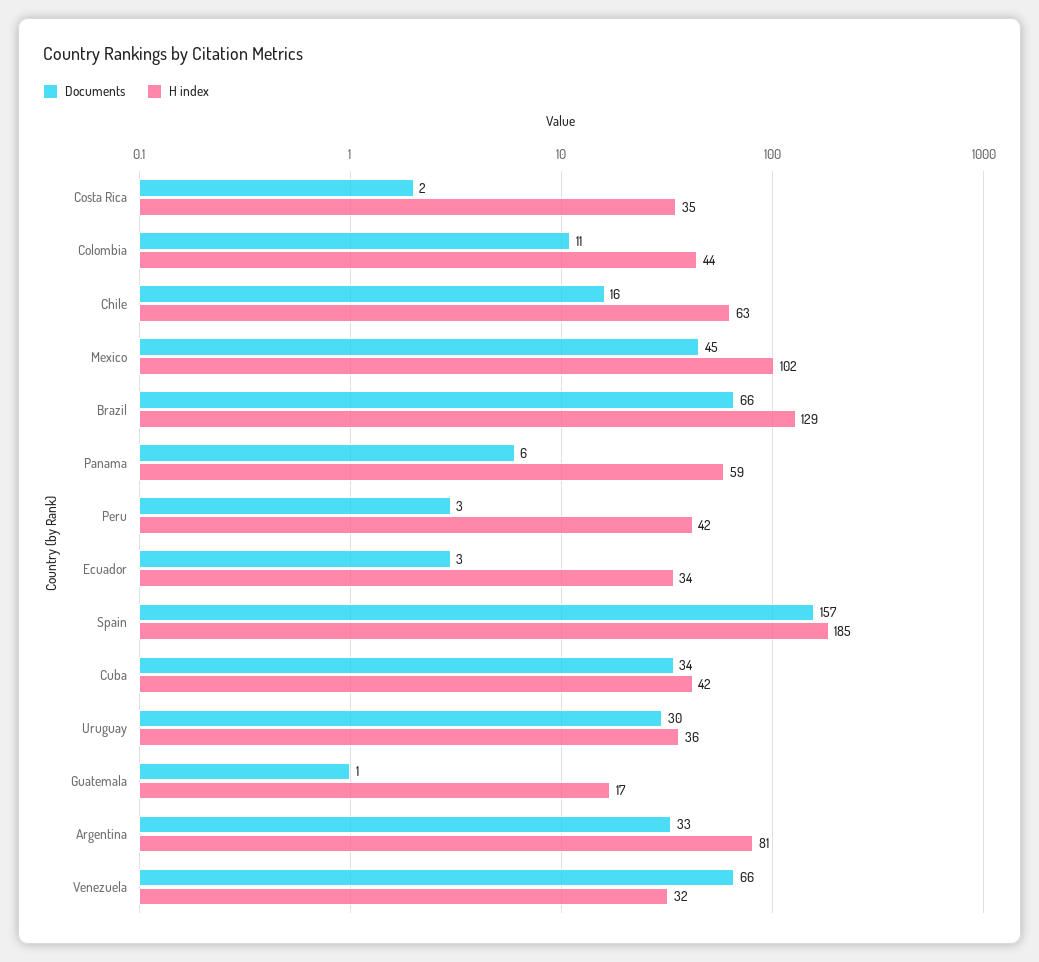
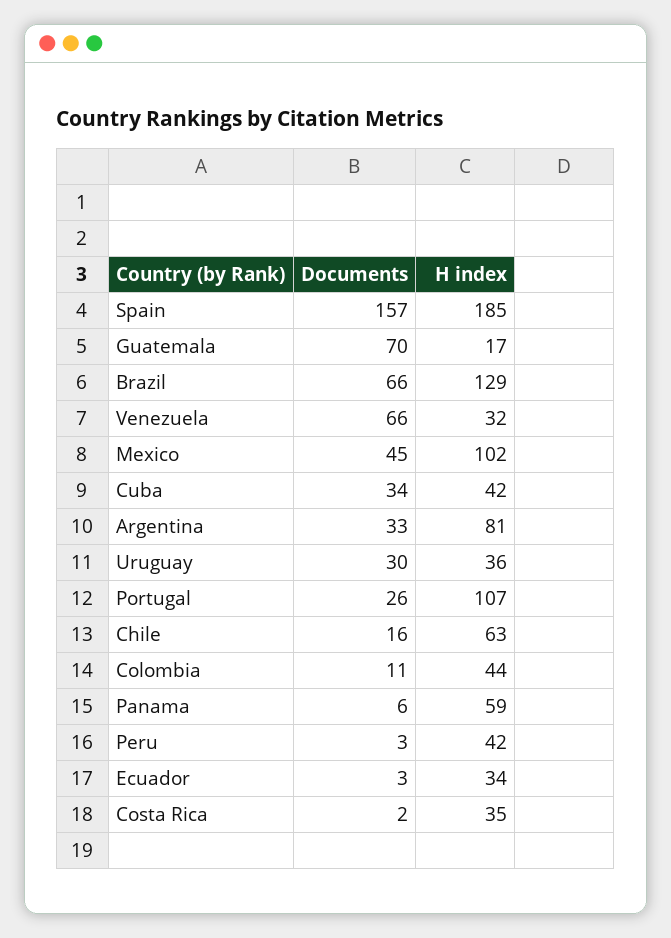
Documents, Guatemala: 1 -> 70
Documents, Portugal: none -> 26
H index, Portugal: none -> 107

